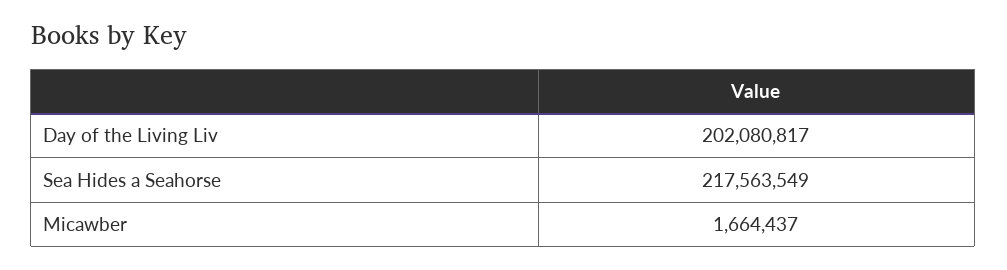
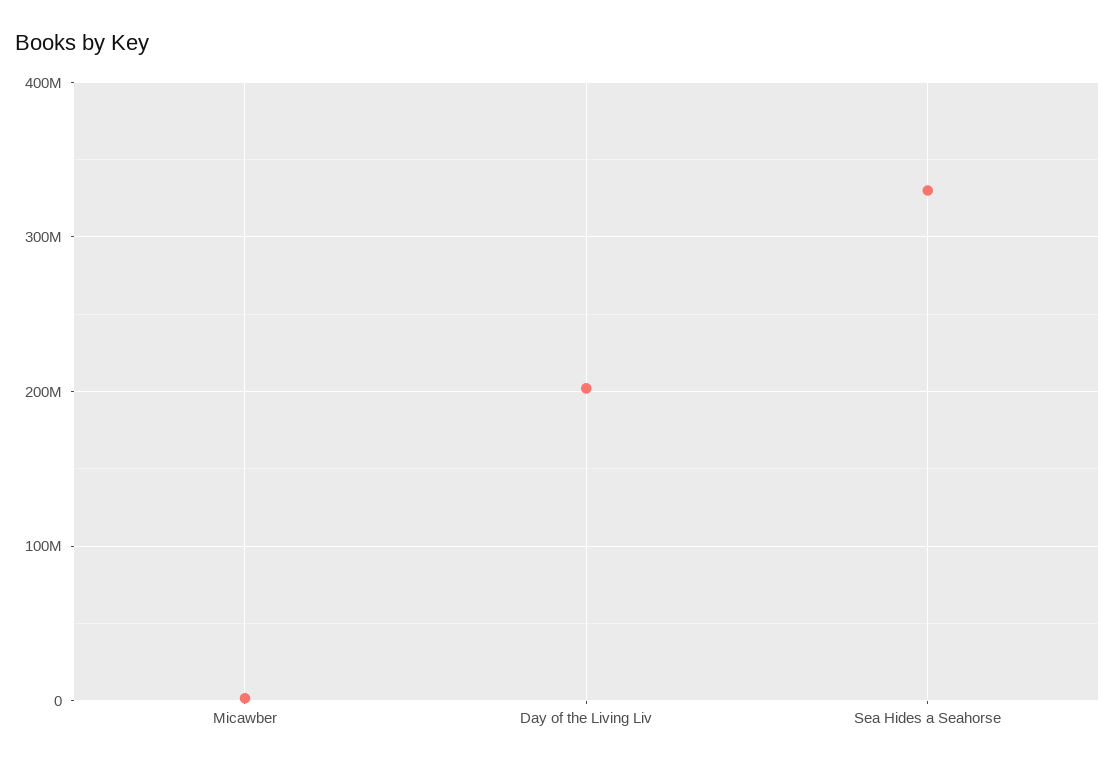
Sea Hides a Seahorse: 217563549 -> 330000000

